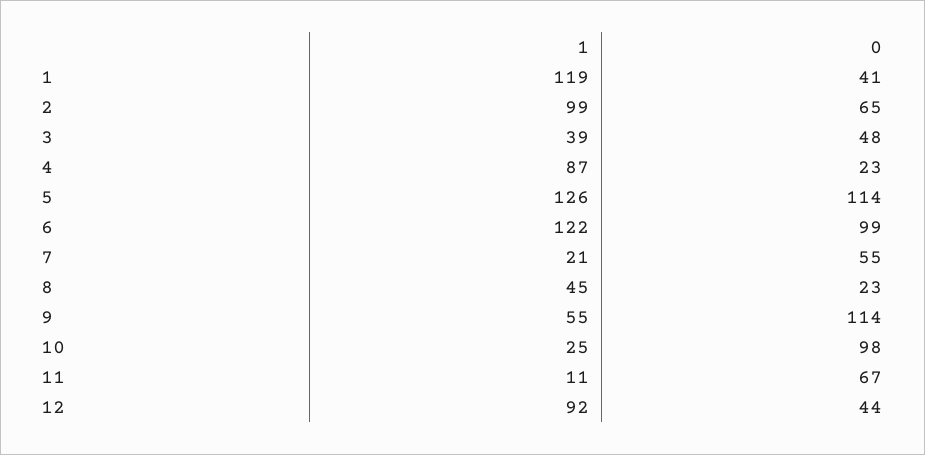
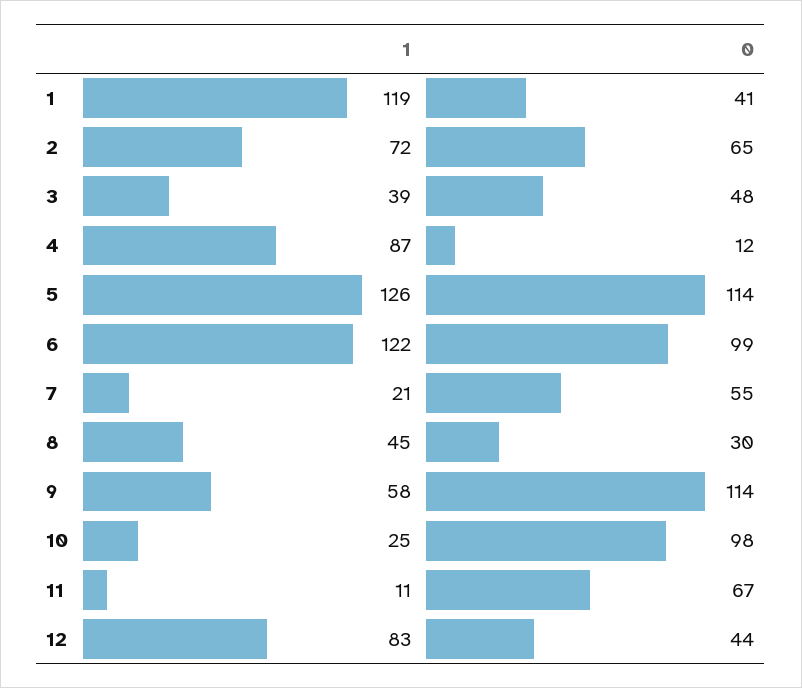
1, 2: 99 -> 72
0, 4: 23 -> 12
0, 8: 23 -> 30
1, 9: 55 -> 58
1, 12: 92 -> 83

